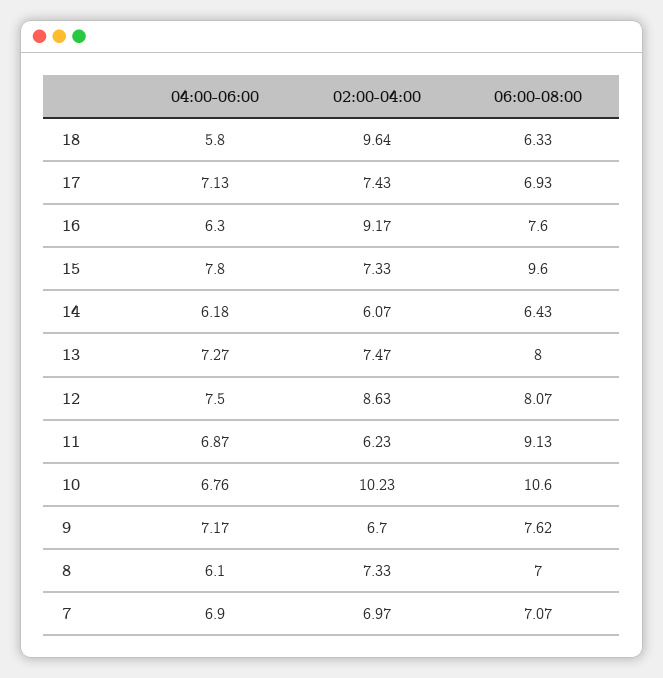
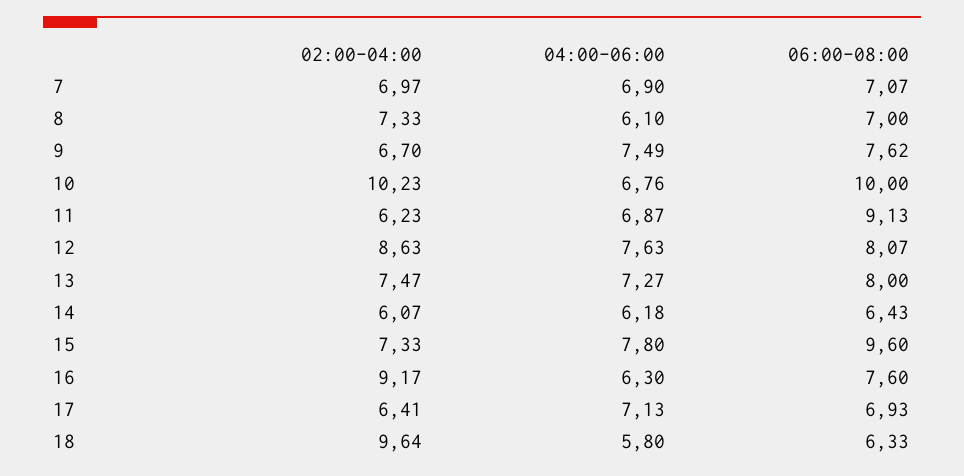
02:00-04:00, 17: 7.43 -> 6.41
04:00-06:00, 12: 7.5 -> 7.63
06:00-08:00, 10: 10.6 -> 10
04:00-06:00, 9: 7.17 -> 7.49

